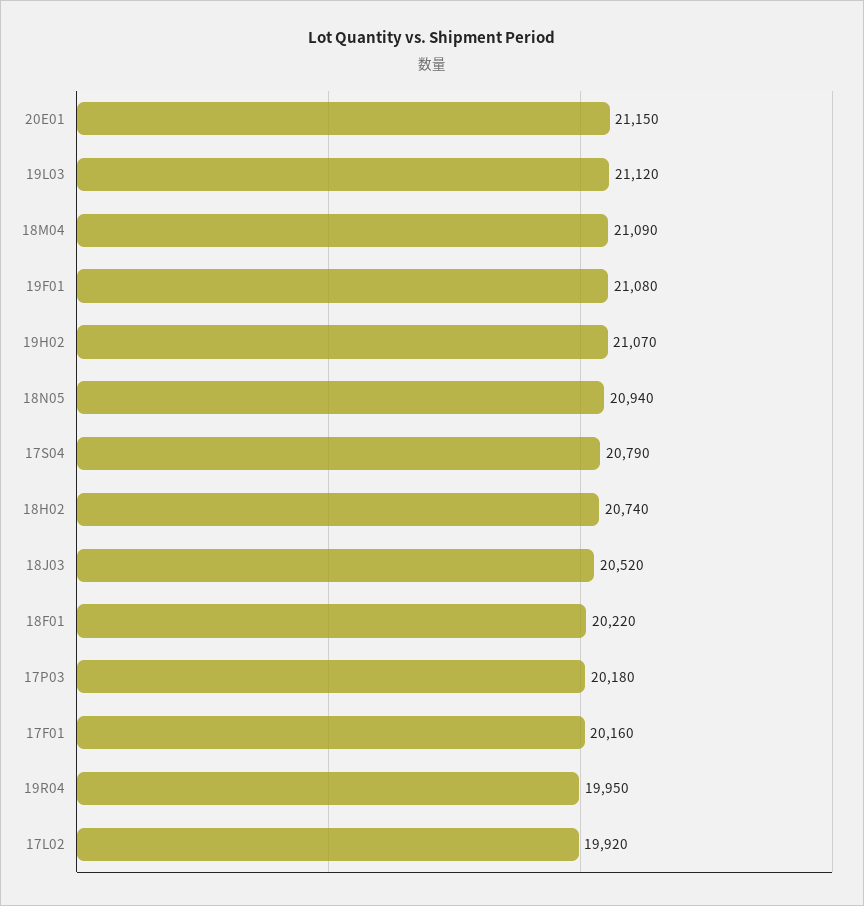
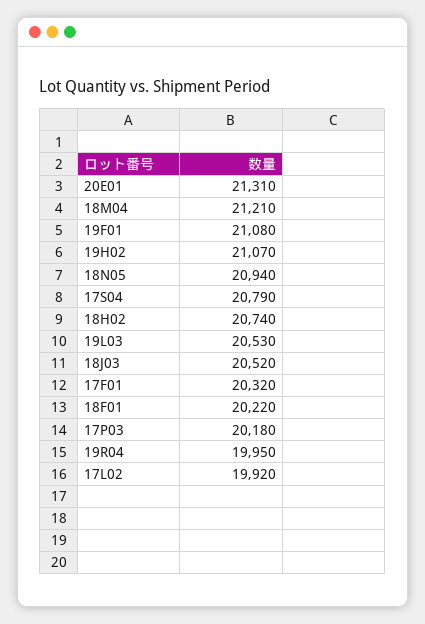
20E01: 21150 -> 21310
19L03: 21120 -> 20530
18M04: 21090 -> 21210
17F01: 20160 -> 20320

